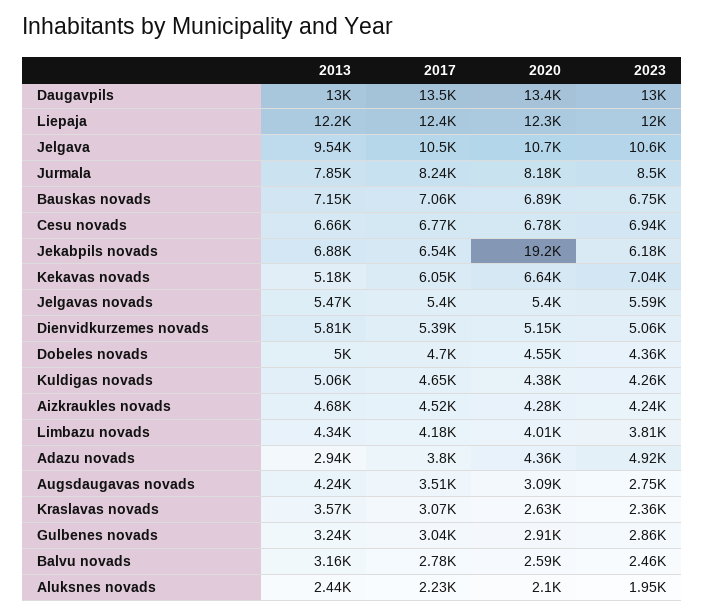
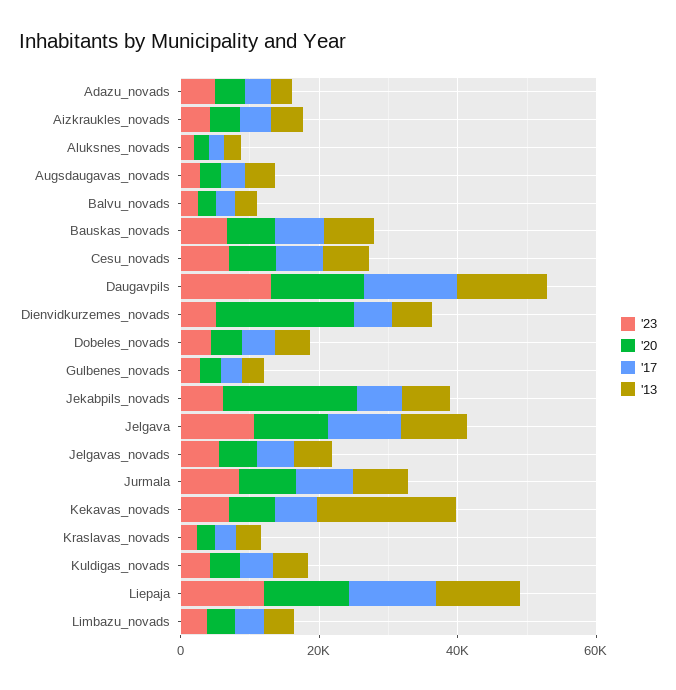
2013, Kekavas novads: 5180 -> 20000
2020, Dienvidkurzemes novads: 5150 -> 20000

